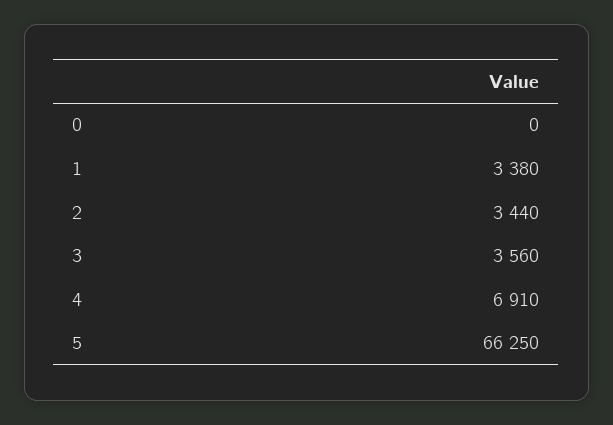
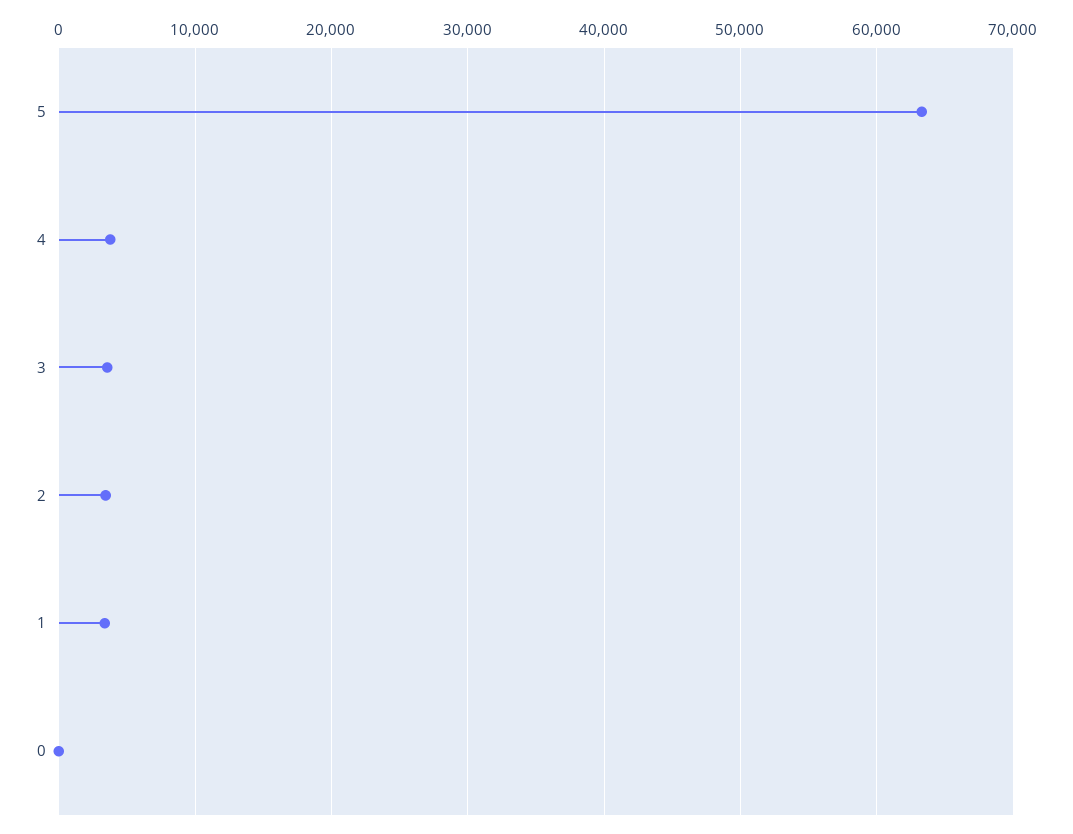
4: 6910 -> 4000
5: 66250 -> 63000

